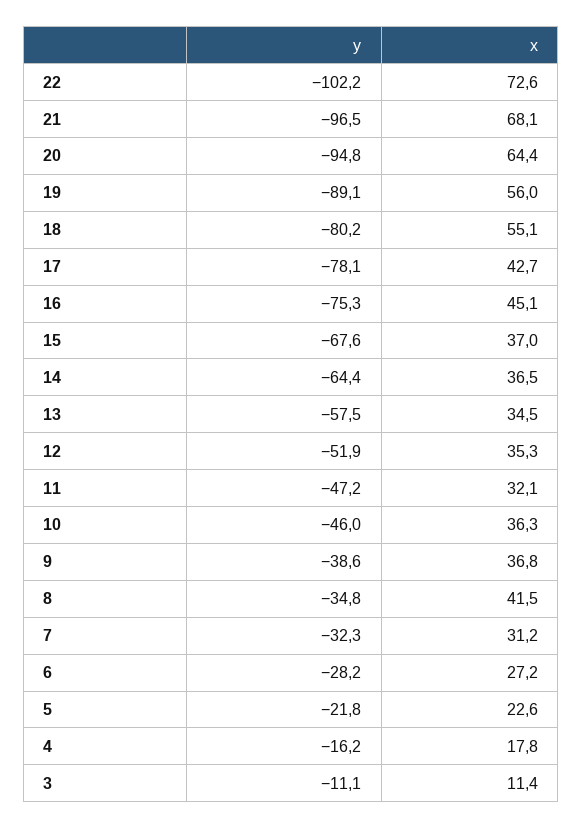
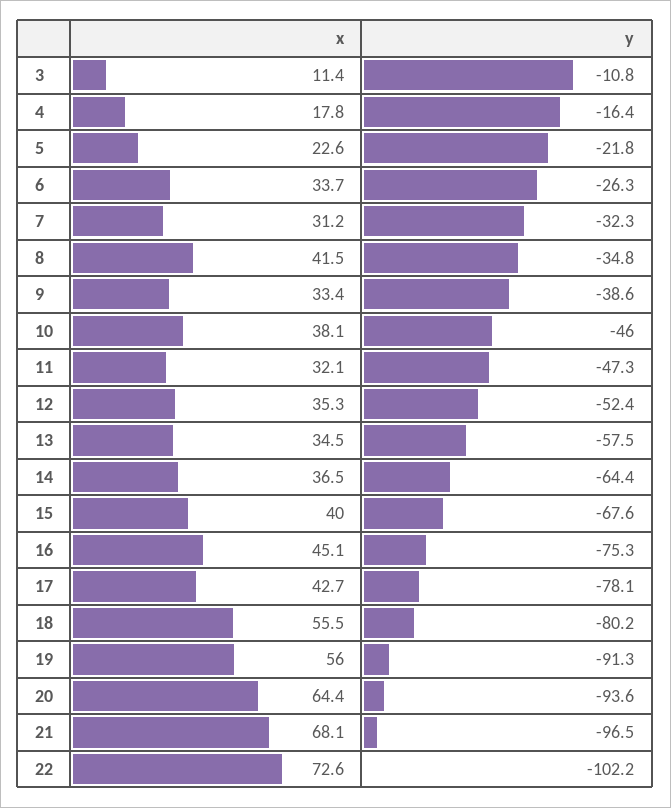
y, 20: -94.8 -> -93.6
y, 19: -89.1 -> -91.3
x, 18: 55.1 -> 55.5
x, 15: 37 -> 40
y, 12: -51.9 -> -52.4
y, 11: -47.2 -> -47.3
x, 10: 36.3 -> 38.1
x, 9: 36.8 -> 33.4
y, 6: -28.2 -> -26.3
x, 6: 27.2 -> 33.7
y, 4: -16.2 -> -16.4
y, 3: -11.1 -> -10.8

